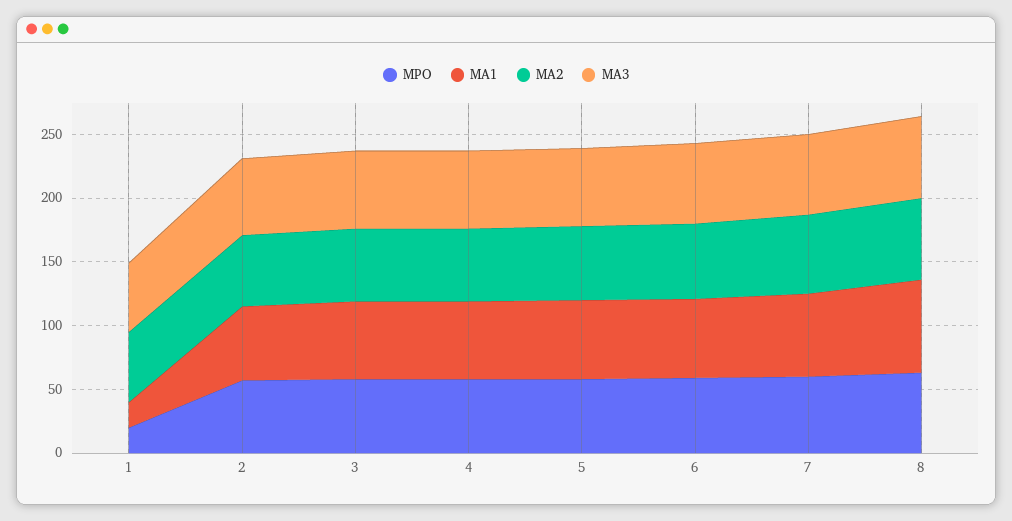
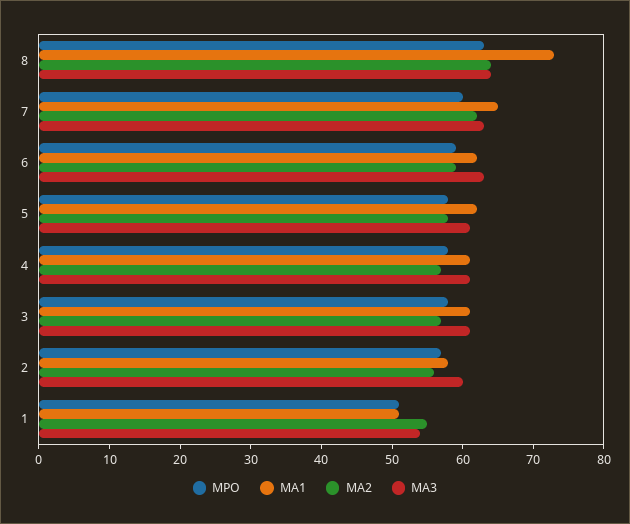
MPO, 1: 20 -> 50
MA1, 1: 20 -> 50

